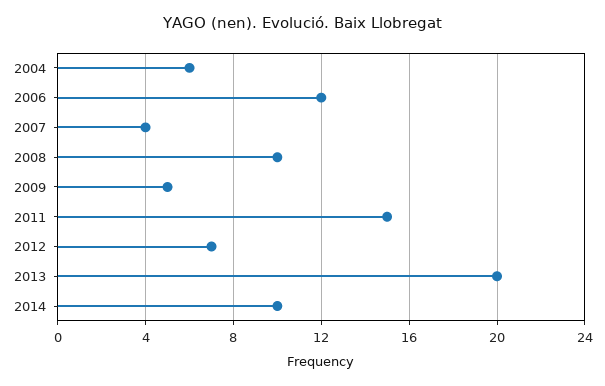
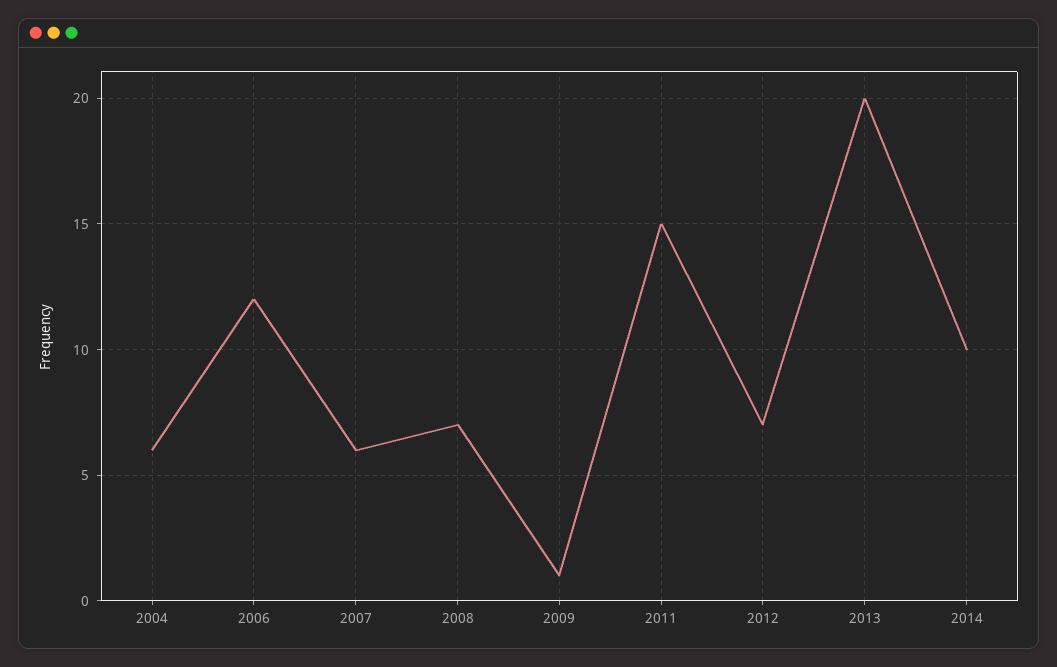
2007: 4 -> 6
2008: 10 -> 7
2009: 5 -> 1

